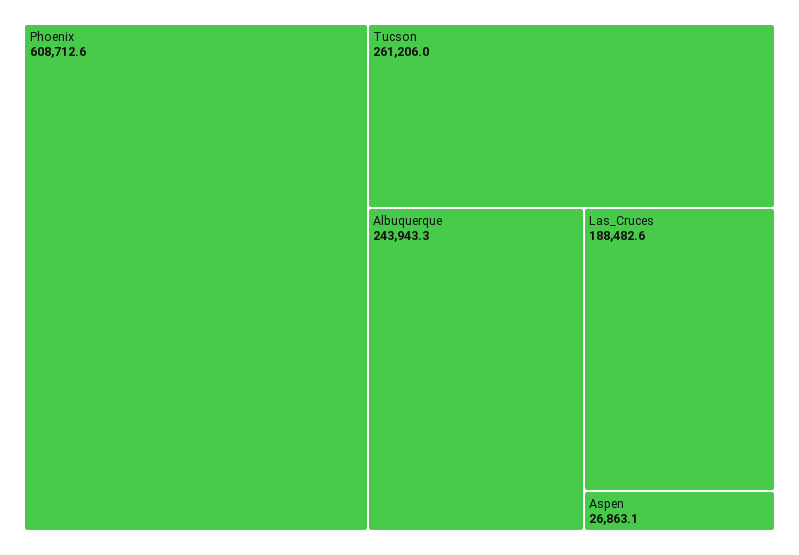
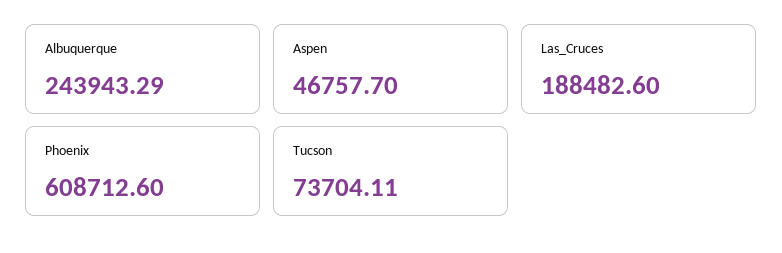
Tucson: 261206 -> 73704.11
Aspen: 26863.1 -> 46757.7

